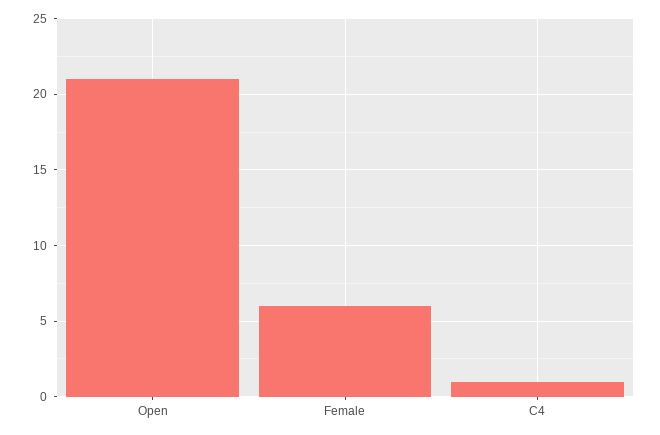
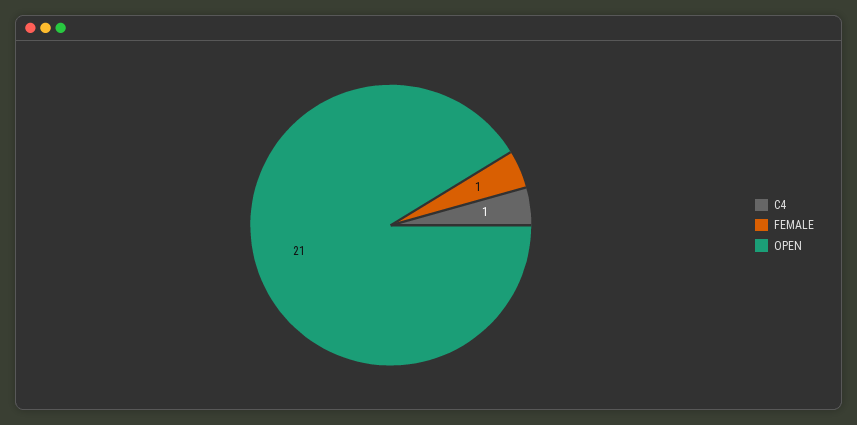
Female: 6 -> 1

